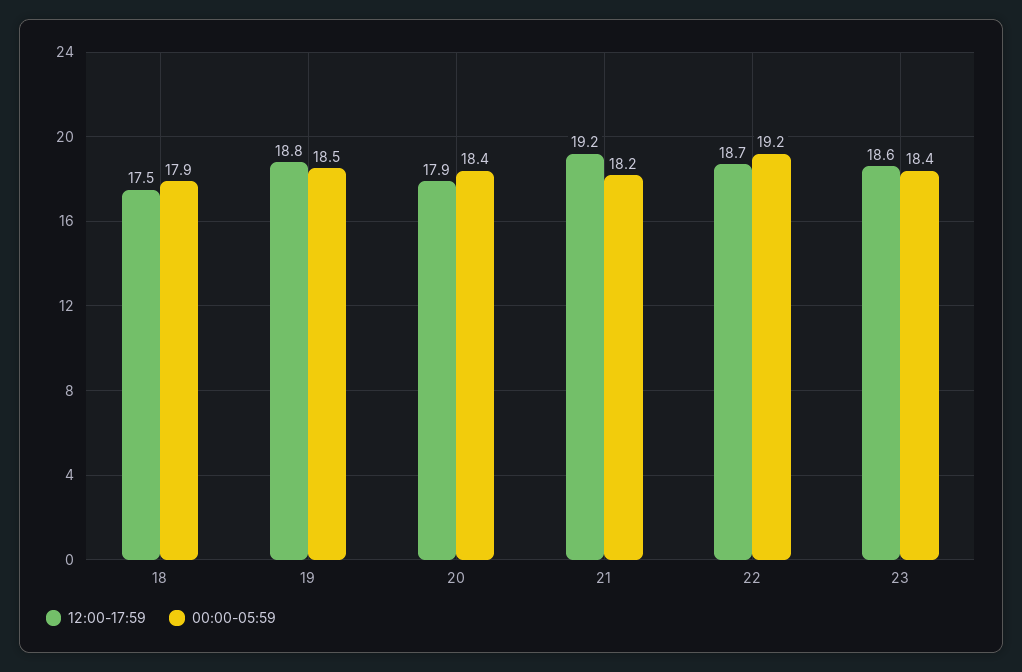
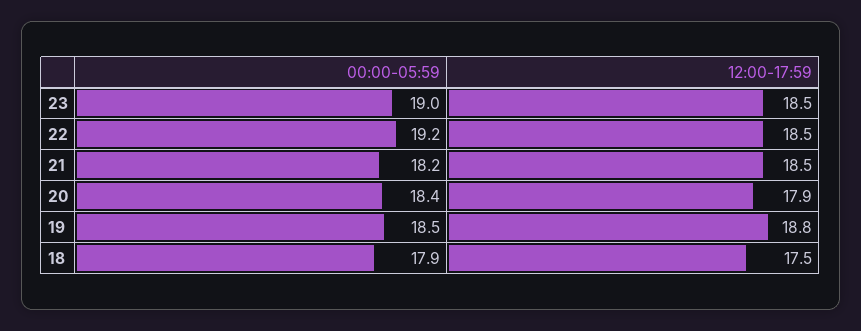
12:00-17:59, 21: 19.2 -> 18.5
12:00-17:59, 22: 18.7 -> 18.5
12:00-17:59, 23: 18.6 -> 18.5
00:00-05:59, 23: 18.4 -> 19

